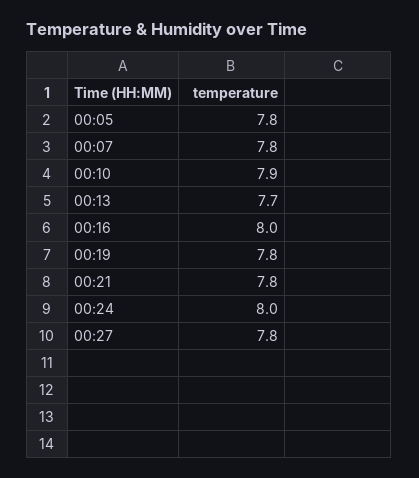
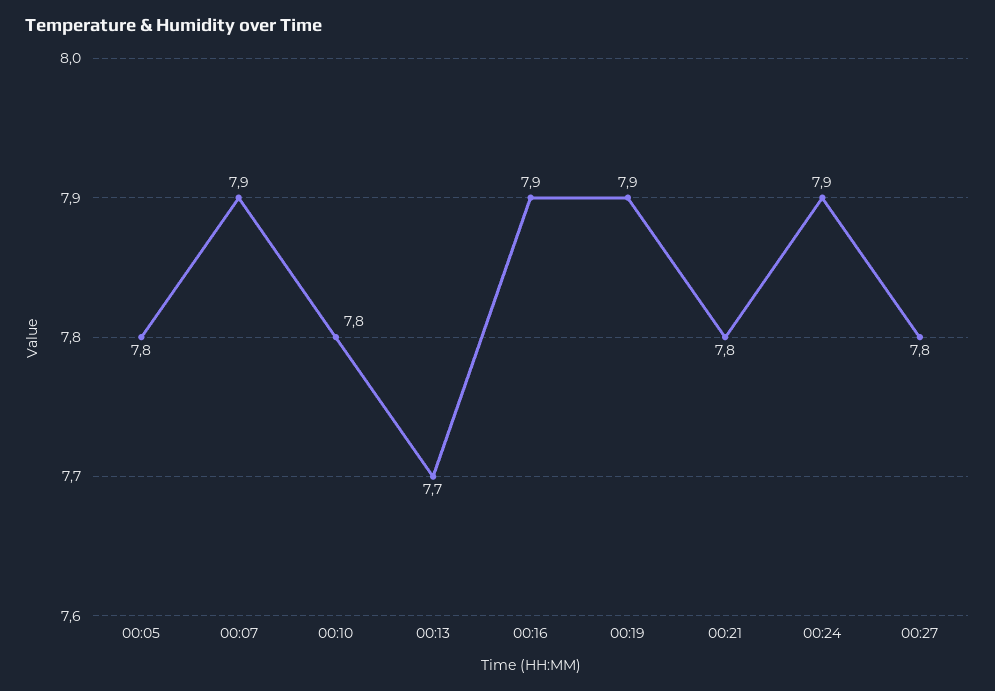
00:07: 7.8 -> 7.9
00:10: 7.9 -> 7.8
00:16: 8 -> 7.9
00:19: 7.8 -> 7.9
00:24: 8 -> 7.9

